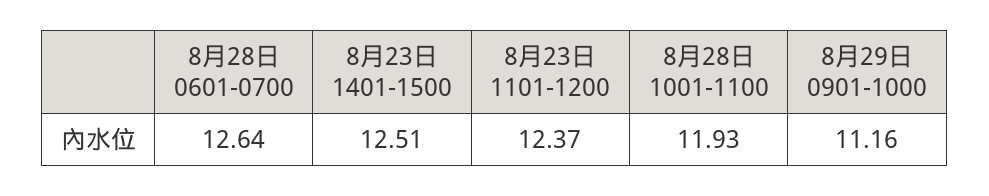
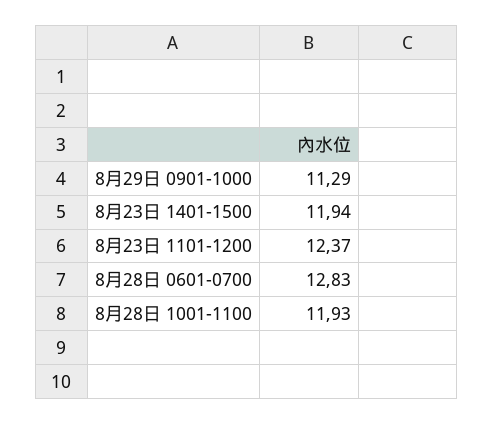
8月28日 0601-0700: 12.64 -> 12.83
8月23日 1401-1500: 12.51 -> 11.94
8月29日 0901-1000: 11.16 -> 11.29

